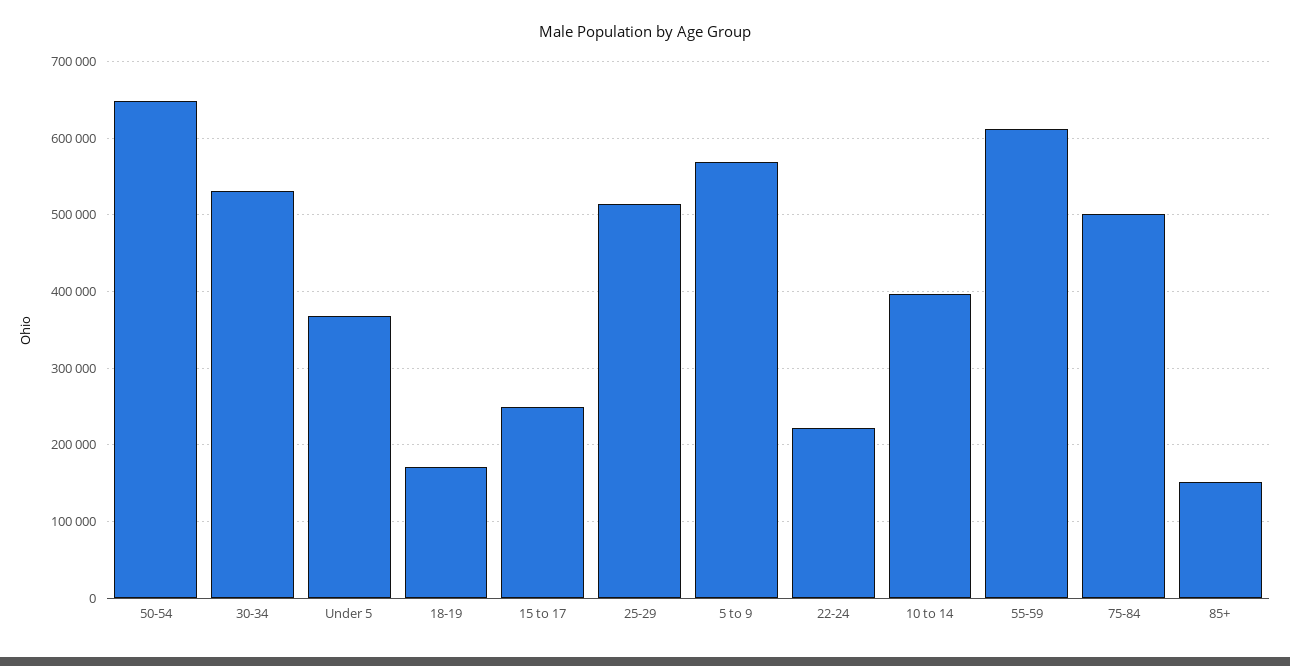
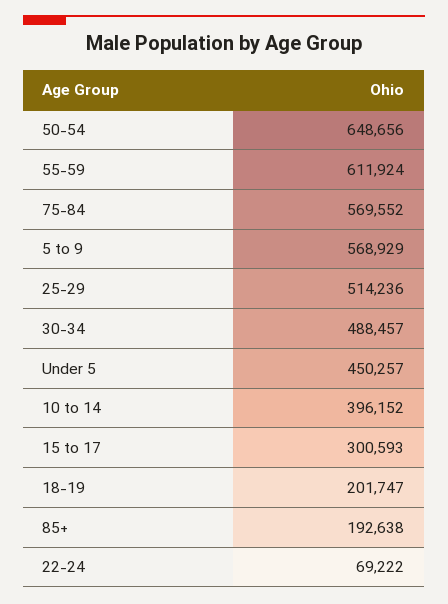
30-34: 530000 -> 488457
Under 5: 370000 -> 450257
18-19: 170000 -> 201747
15 to 17: 250000 -> 300593
22-24: 220000 -> 69222
75-84: 500000 -> 569552
85+: 150000 -> 192638

